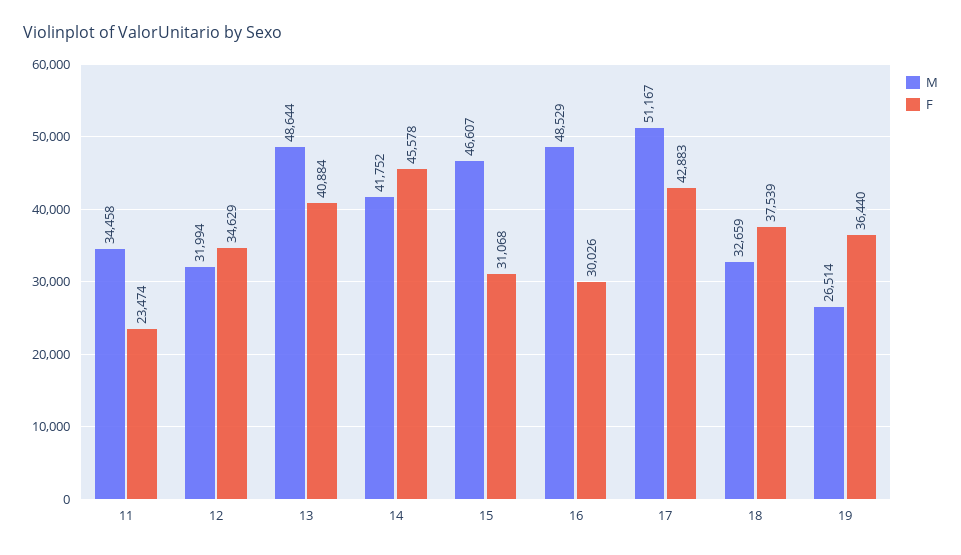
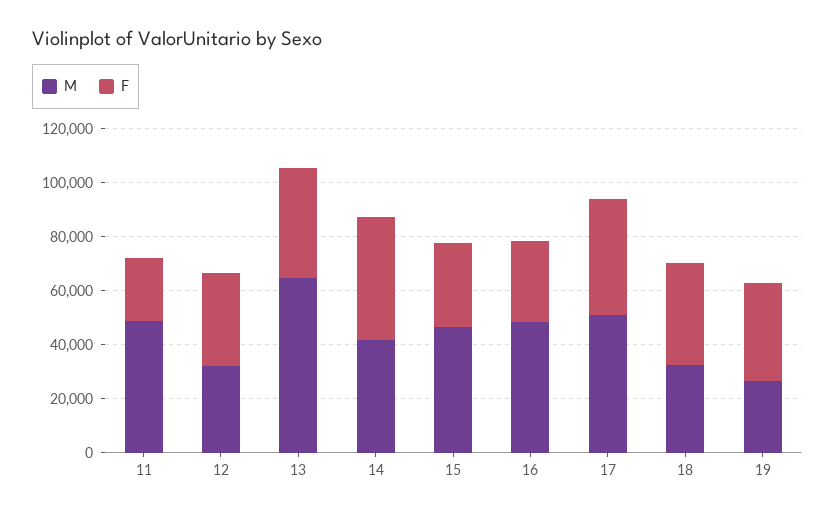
M, 11: 34458 -> 50000
M, 13: 48644 -> 65000

